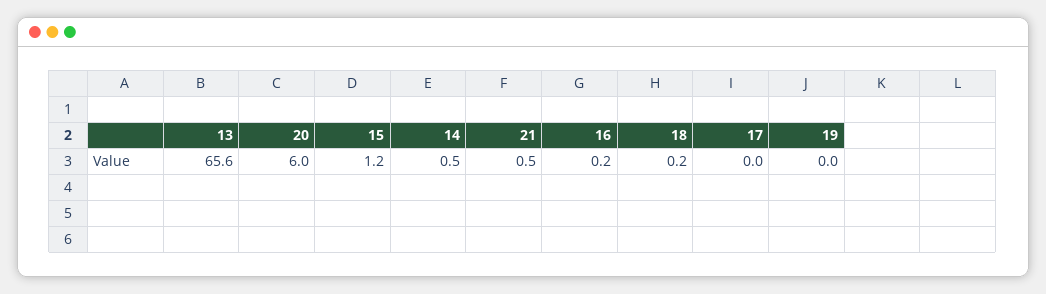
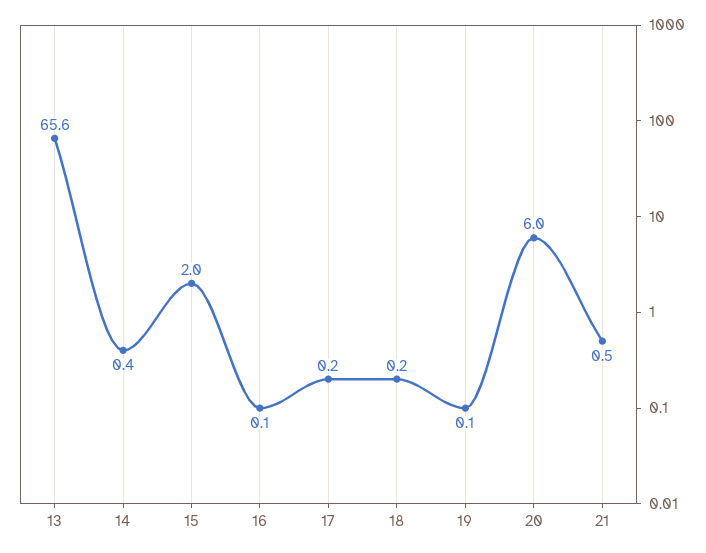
15: 1.2 -> 2
14: 0.5 -> 0.4
16: 0.2 -> 0.1
17: 0 -> 0.2
19: 0 -> 0.1

